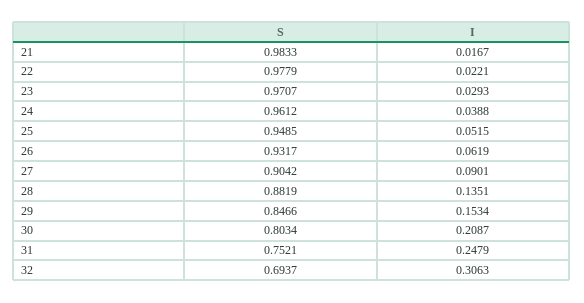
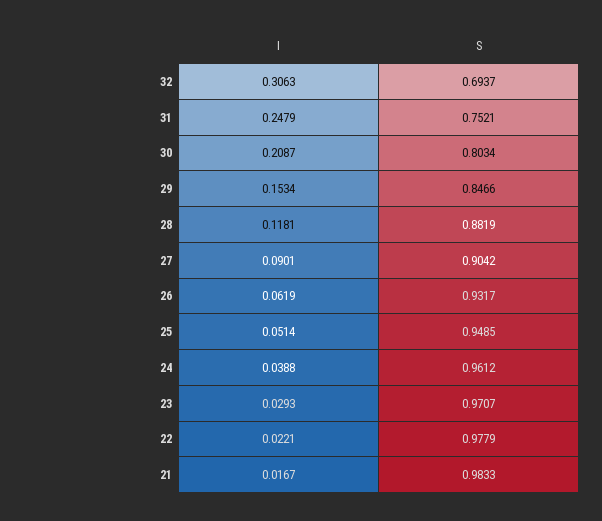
I, 25: 0.0515 -> 0.0514
I, 28: 0.1351 -> 0.1181

